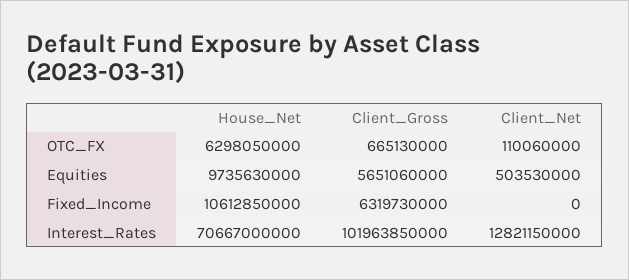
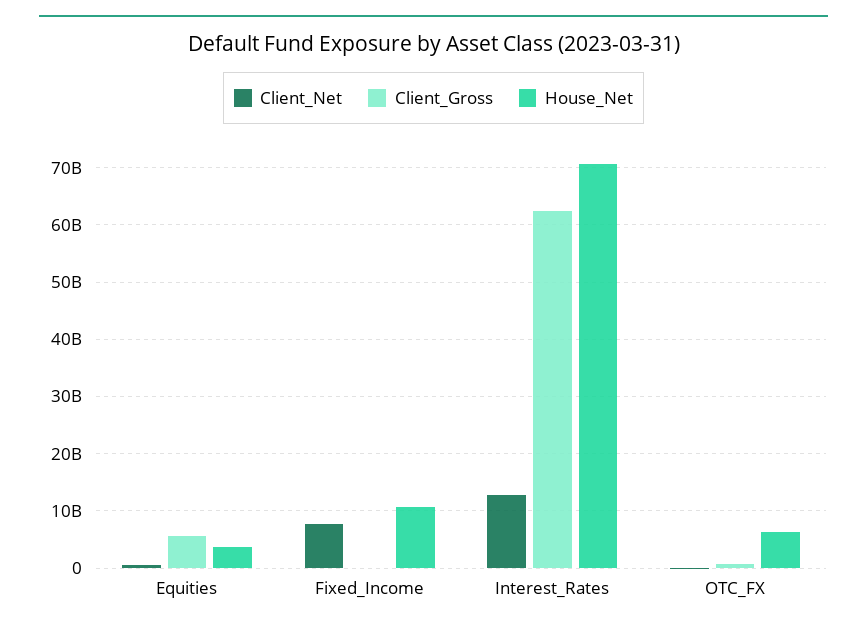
House_Net, Equities: 9735630000 -> 4000000000
Client_Gross, Fixed_Income: 6319730000 -> 0
Client_Net, Fixed_Income: 0 -> 8000000000
Client_Gross, Interest_Rates: 101963850000 -> 62000000000

